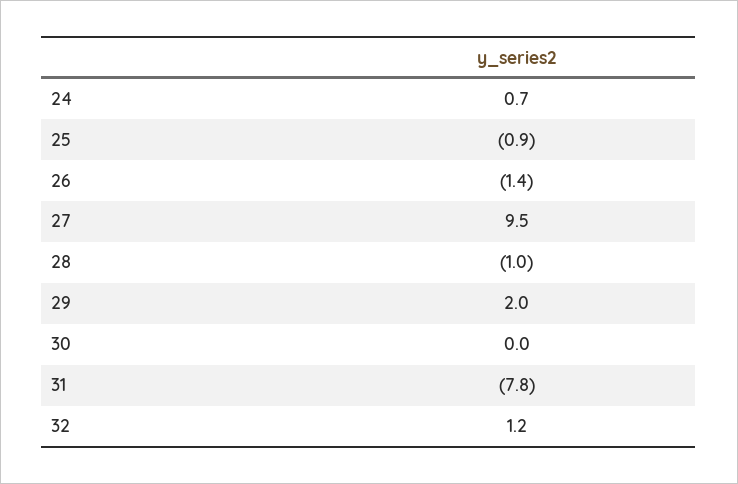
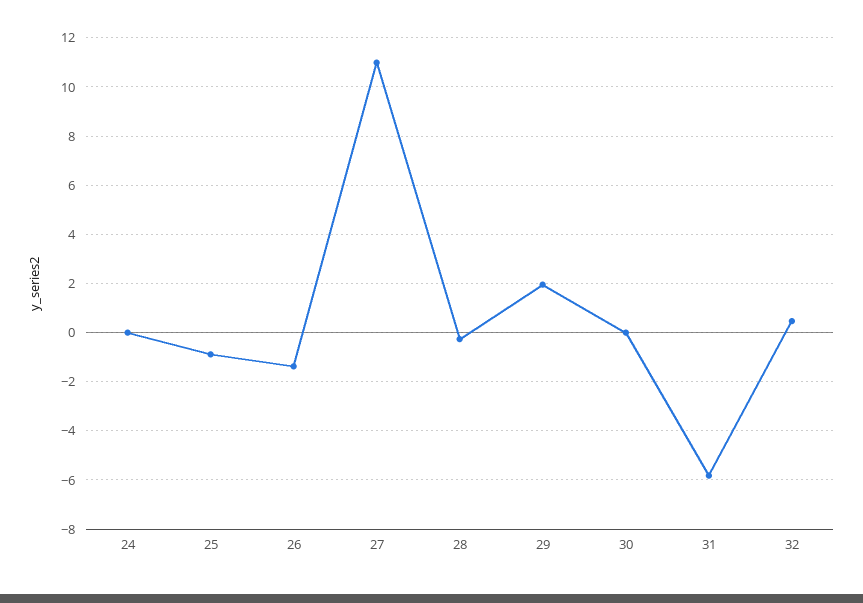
24: 0.7 -> 0
27: 9.5 -> 11
28: -1 -> -0.25
31: -7.8 -> -5.75
32: 1.2 -> 0.5

